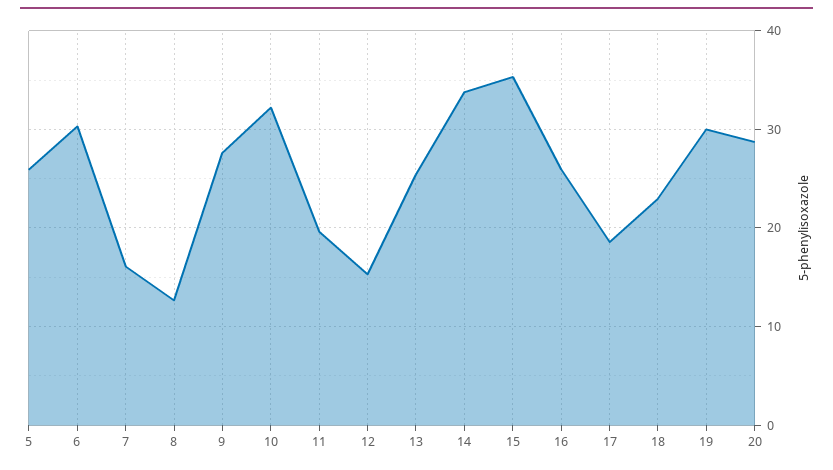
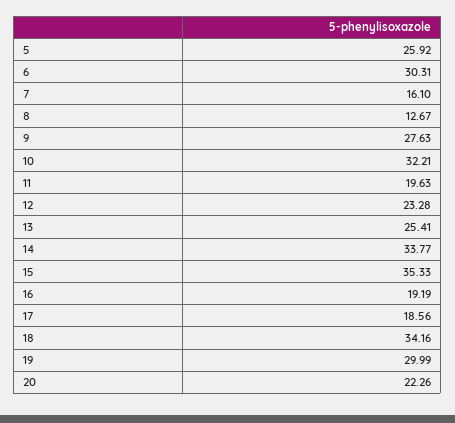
12: 15 -> 23.28
16: 26 -> 19.19
18: 23 -> 34.16
20: 29 -> 22.26

